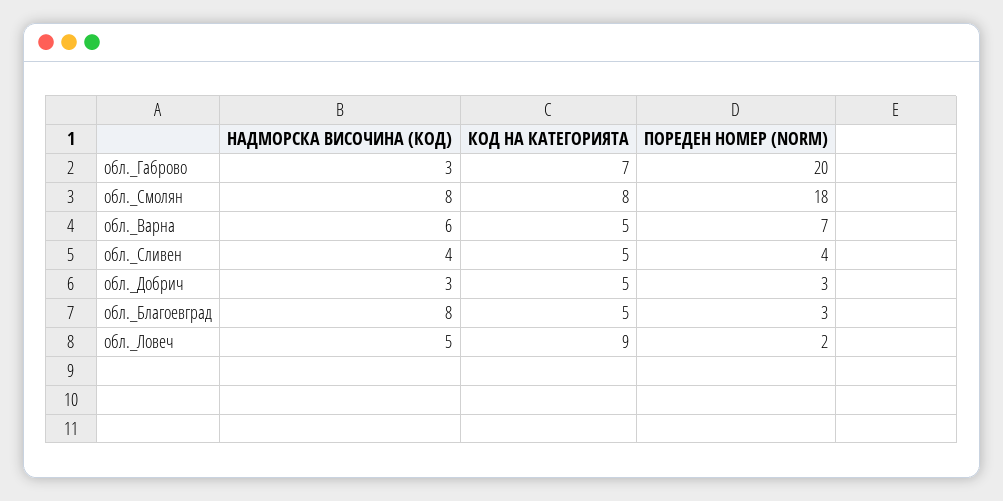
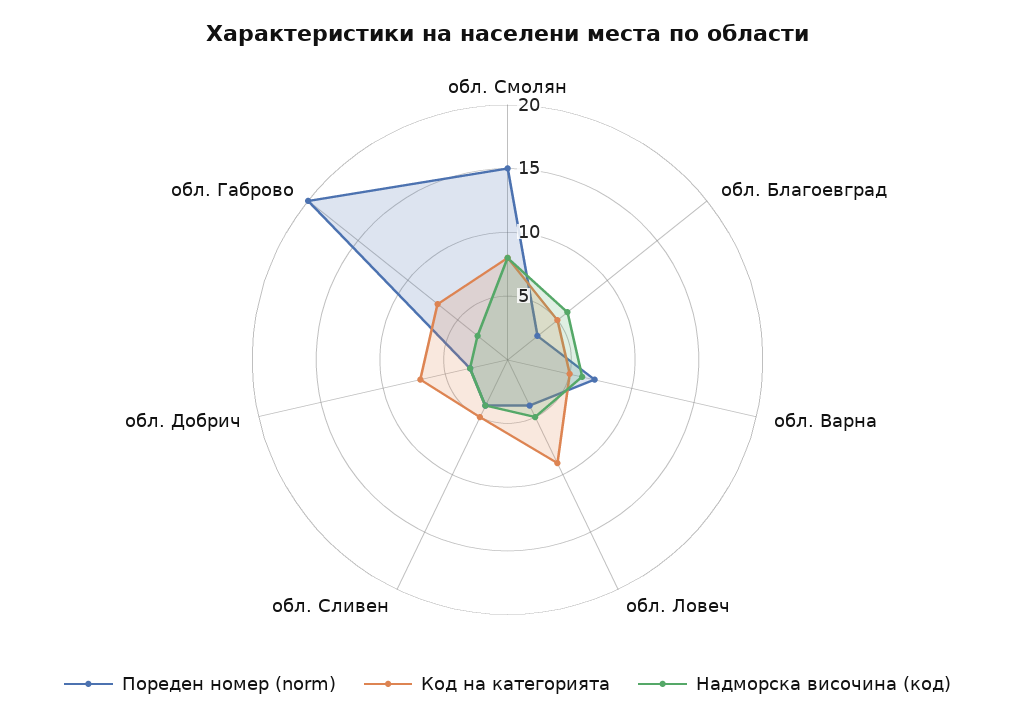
ПОРЕДЕН НОМЕР (NORM), обл._Смолян: 18 -> 15
КОД НА КАТЕГОРИЯТА, обл._Добрич: 5 -> 7
НАДМОРСКА ВИСОЧИНА (КОД), обл._Благоевград: 8 -> 6
ПОРЕДЕН НОМЕР (NORM), обл._Ловеч: 2 -> 4

